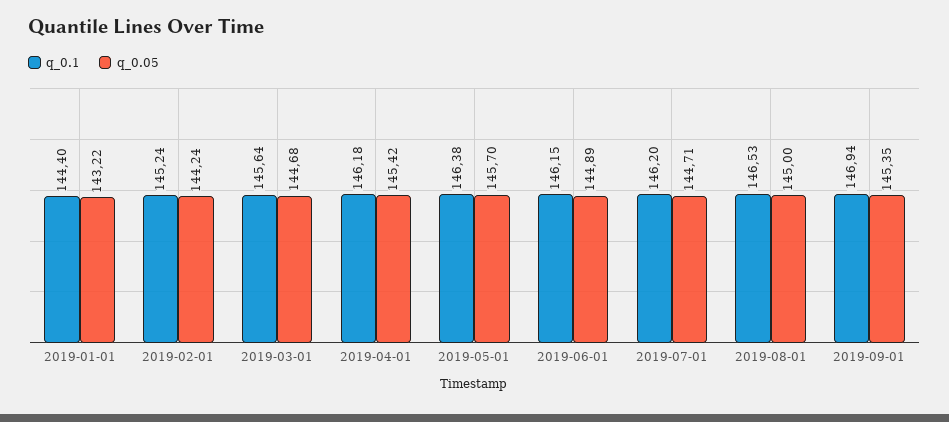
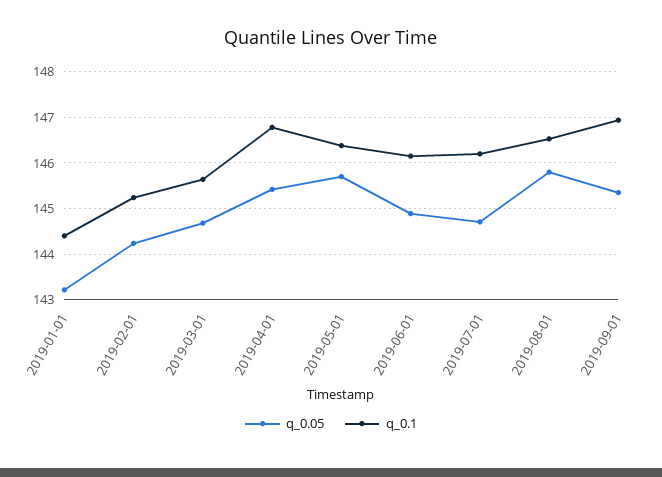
q_0.1, 2019-04-01: 146.18 -> 146.8
q_0.05, 2019-08-01: 145 -> 145.8

